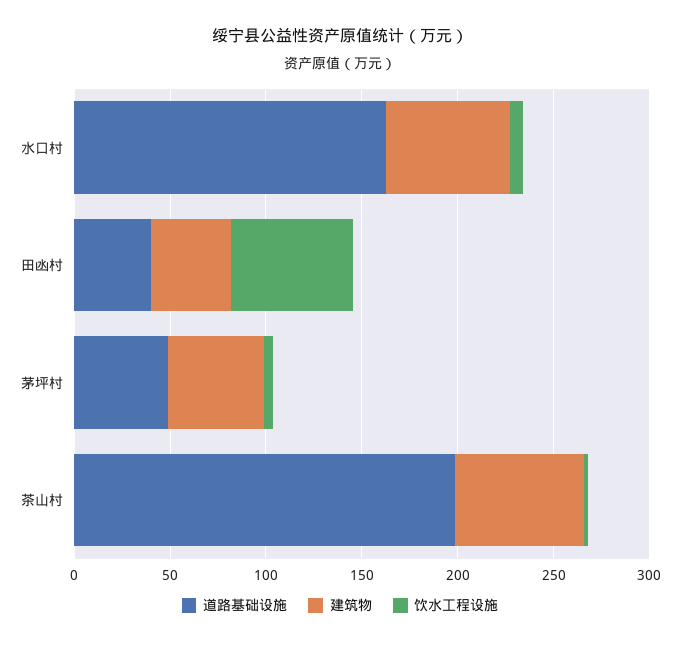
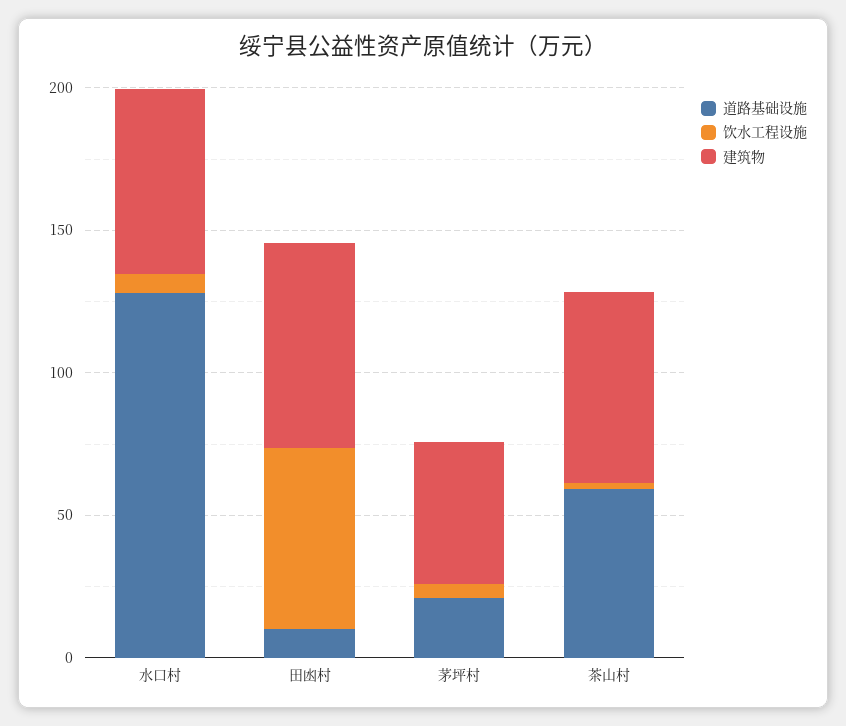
道路基础设施, 水口村: 160 -> 130
道路基础设施, 田凼村: 40 -> 10
建筑物, 田凼村: 40 -> 70
道路基础设施, 茅坪村: 50 -> 20
道路基础设施, 茶山村: 200 -> 60

